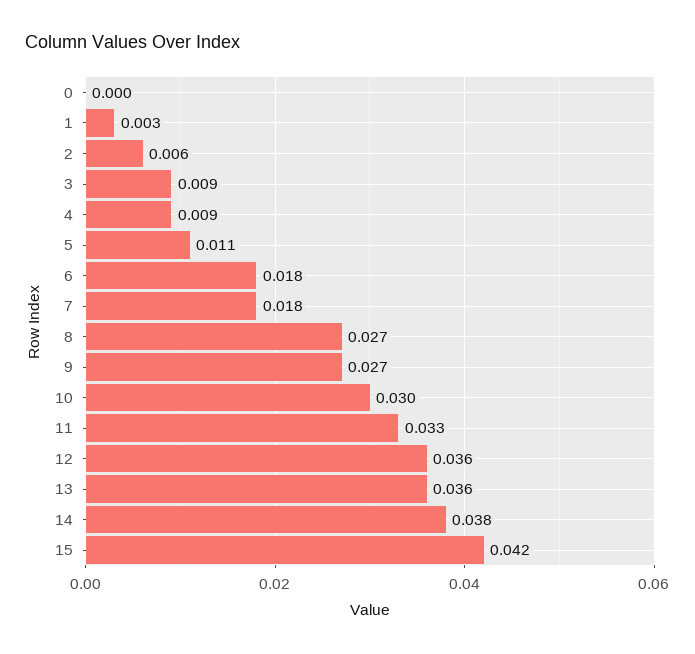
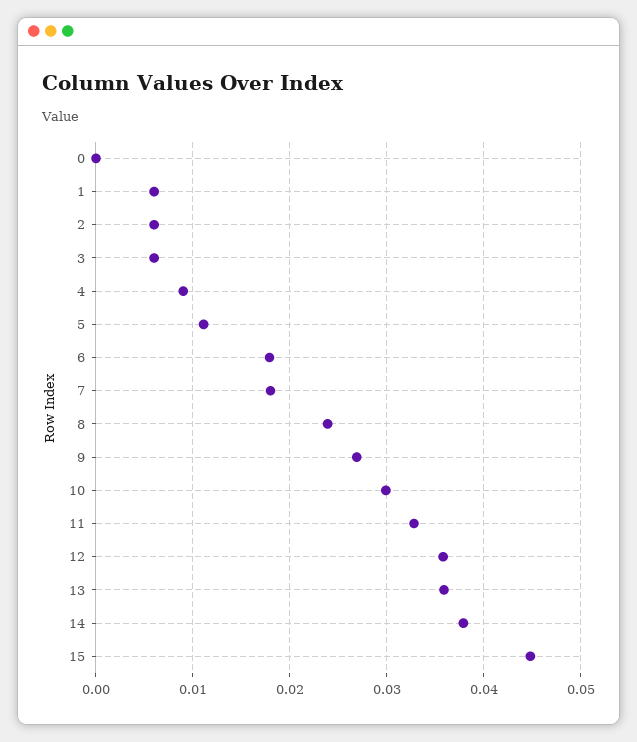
1: 0.003 -> 0.006
3: 0.009 -> 0.006
8: 0.027 -> 0.024
15: 0.042 -> 0.045

